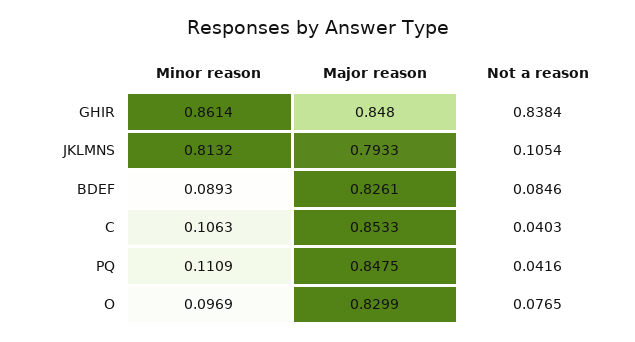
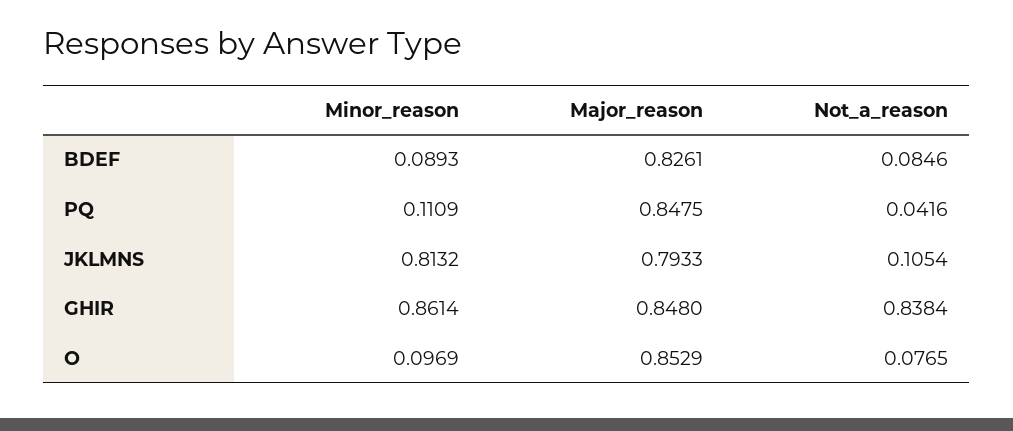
Minor reason, C: 0.1063 -> none
Major reason, C: 0.8533 -> none
Not a reason, C: 0.0403 -> none
Major reason, O: 0.8299 -> 0.8529

